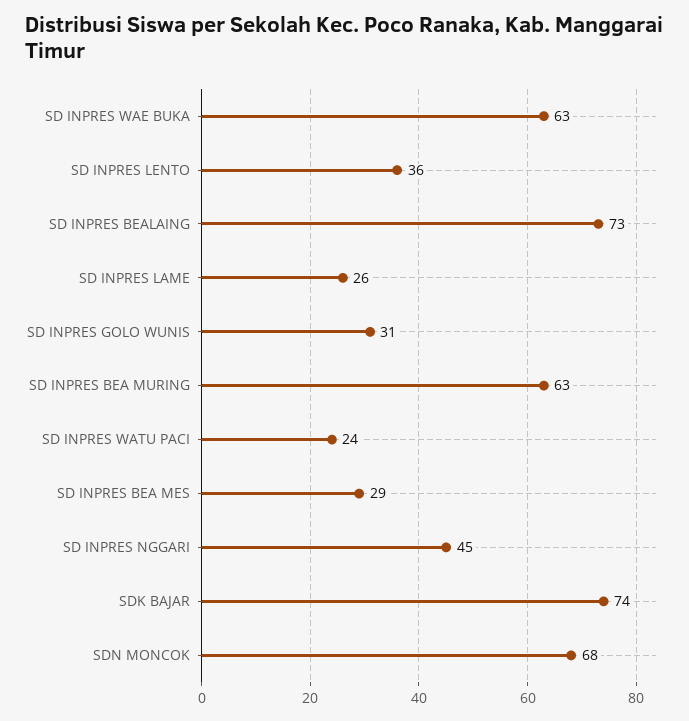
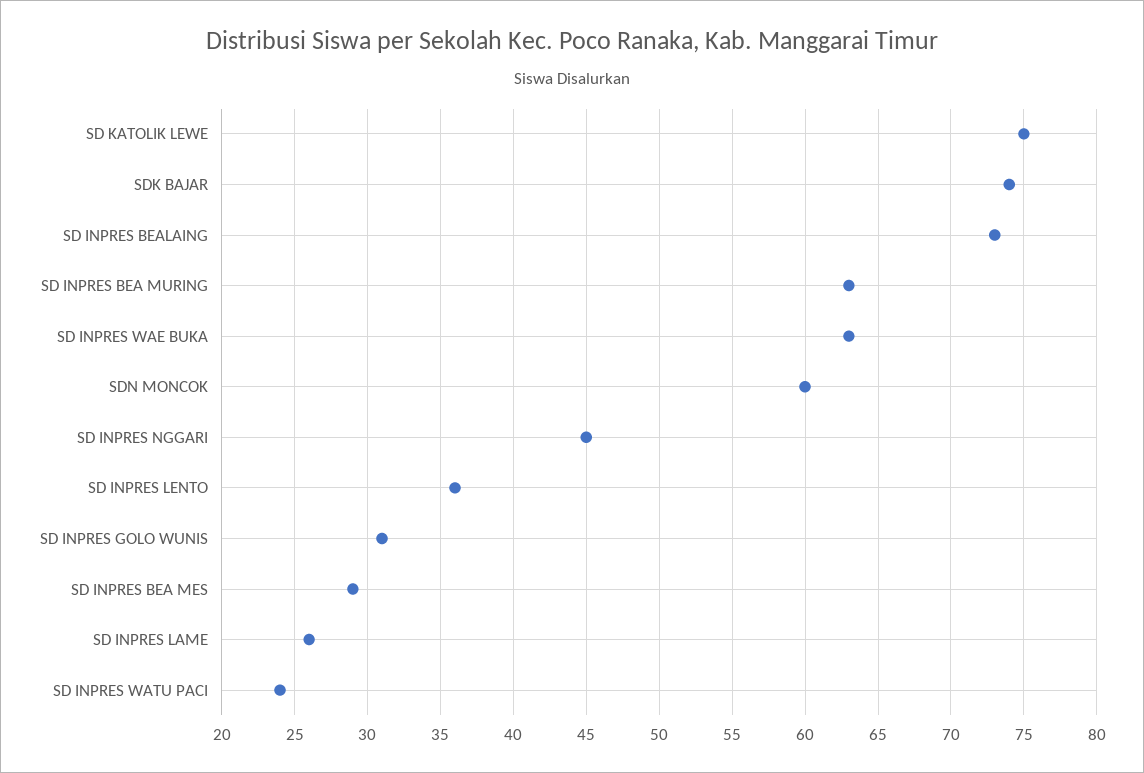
SDN MONCOK: 68 -> 60
SD KATOLIK LEWE: none -> 75

